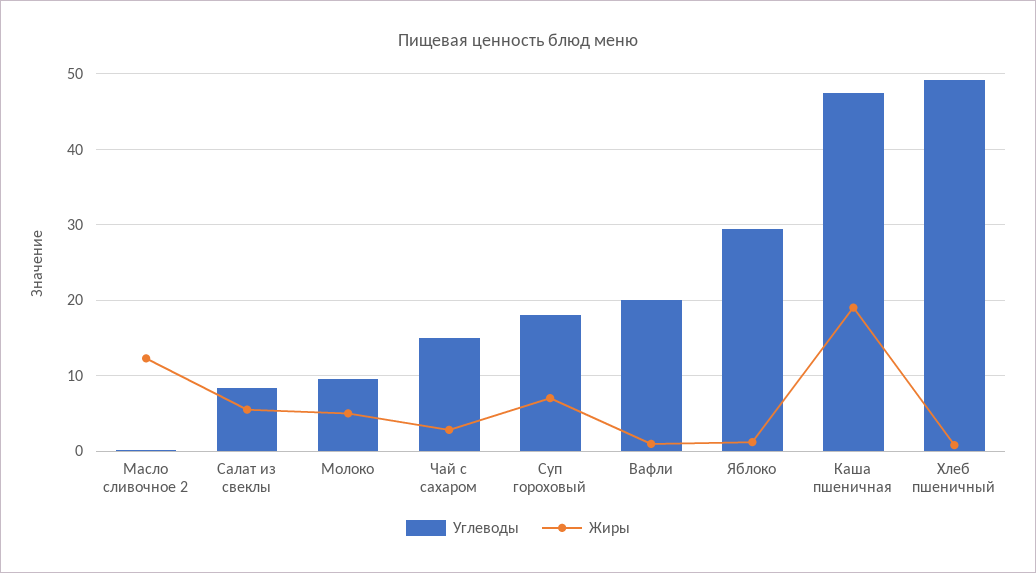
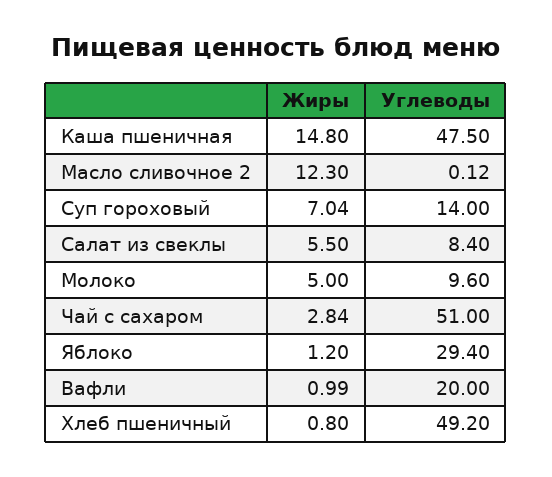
Углеводы, Чай с сахаром: 15 -> 51
Углеводы, Суп гороховый: 18 -> 14
Жиры, Каша пшеничная: 19 -> 14.8

